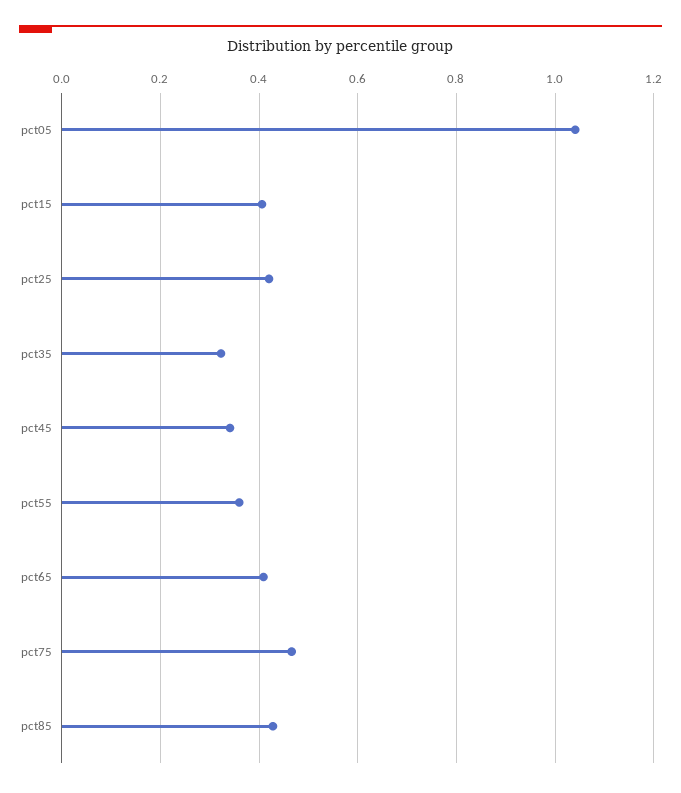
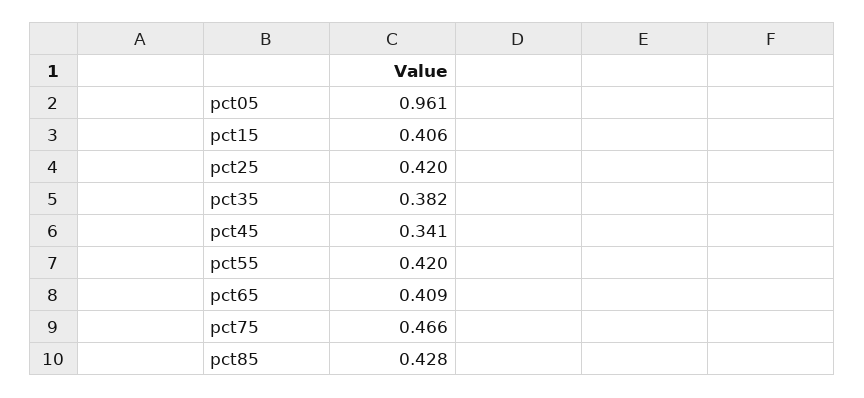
pct05: 1.04 -> 0.961
pct35: 0.32 -> 0.382
pct55: 0.36 -> 0.42

